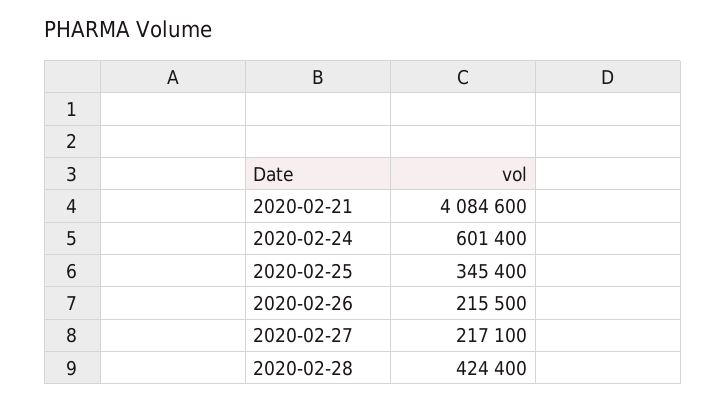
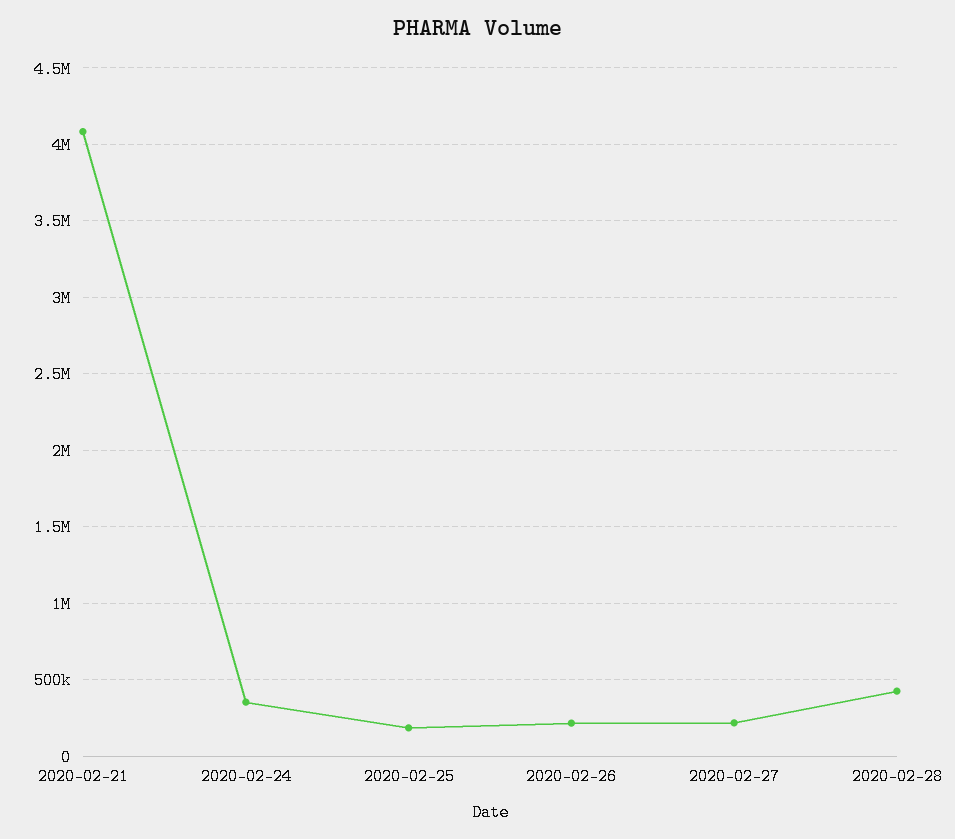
2020-02-24: 601400 -> 350000
2020-02-25: 345400 -> 200000

